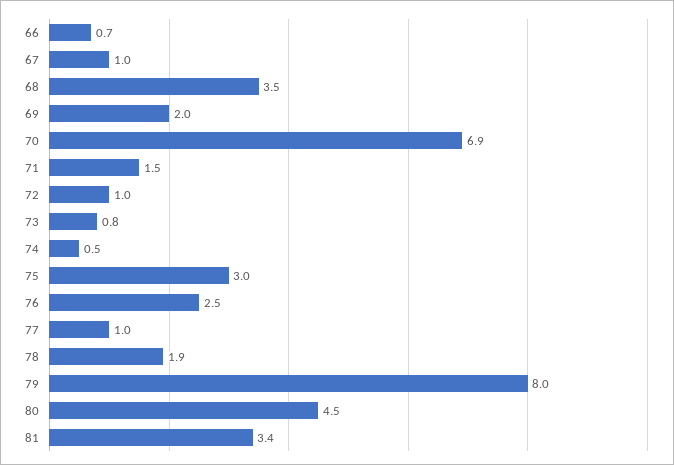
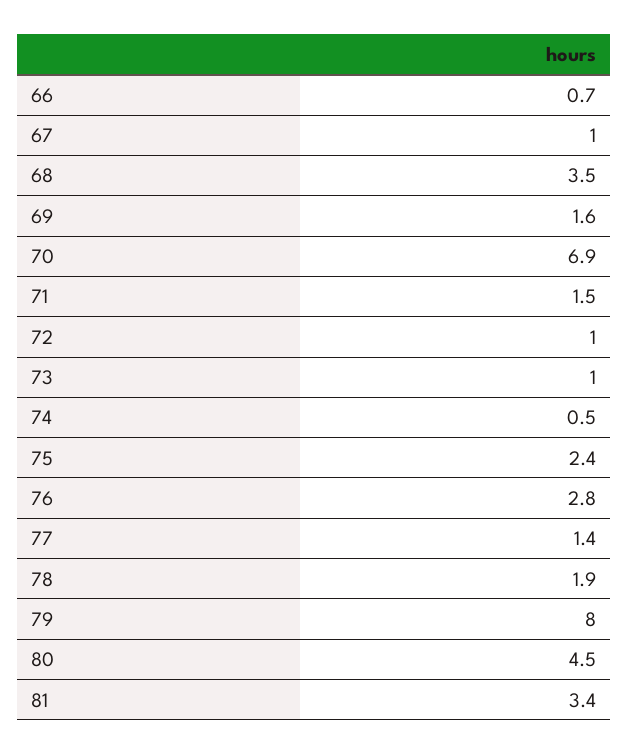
69: 2 -> 1.6
73: 0.8 -> 1
75: 3 -> 2.4
76: 2.5 -> 2.8
77: 1 -> 1.4

